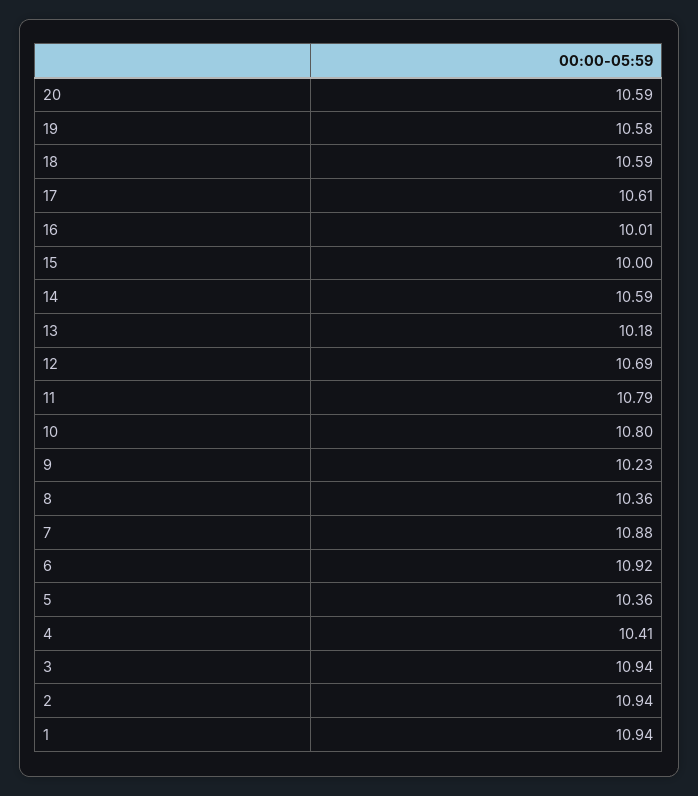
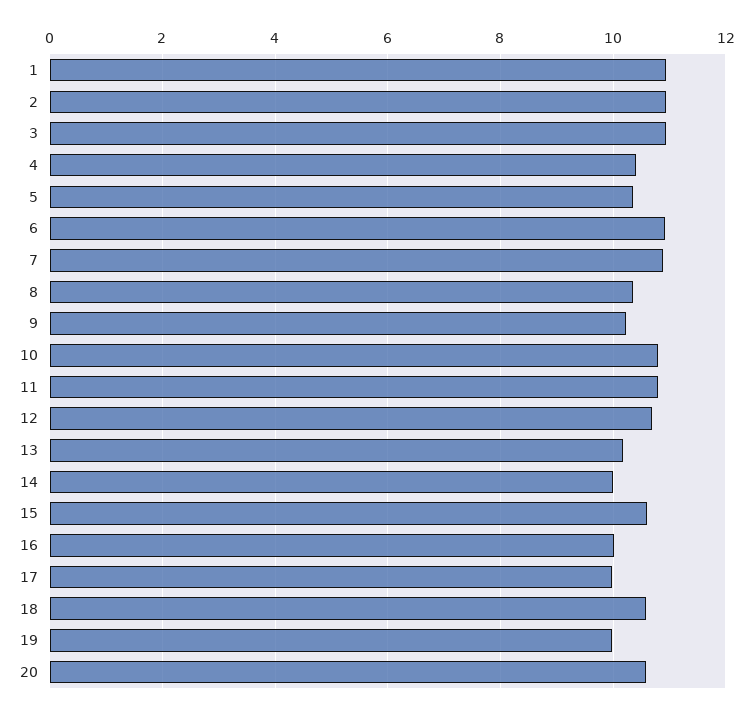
19: 10.58 -> 10
17: 10.61 -> 10
15: 10 -> 10.6
14: 10.59 -> 10

